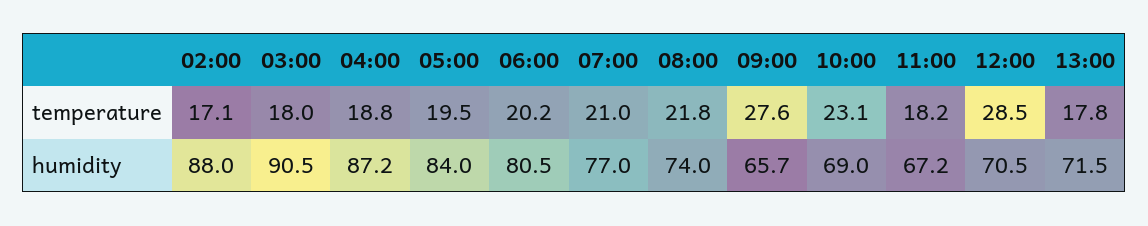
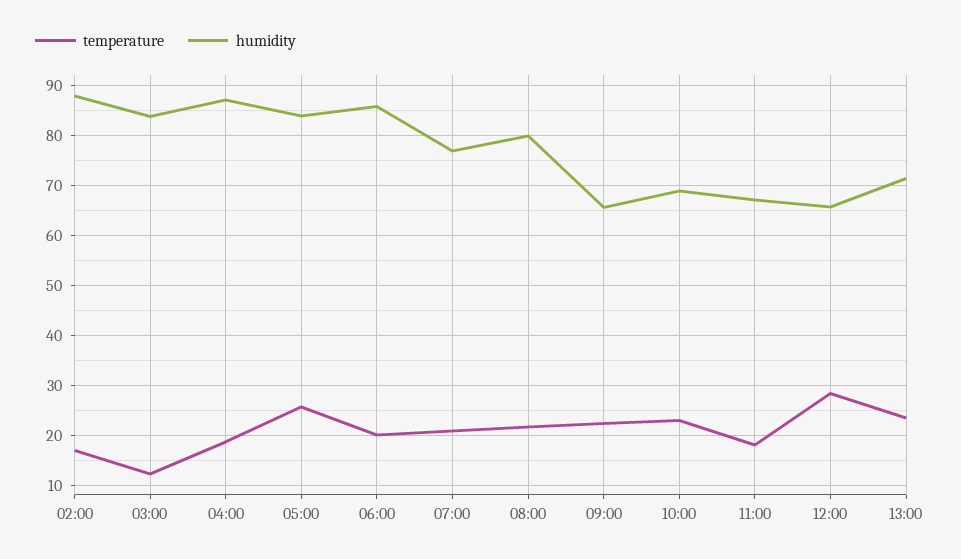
temperature, 03:00: 18 -> 12
temperature, 05:00: 19.5 -> 26
temperature, 09:00: 27.6 -> 22
temperature, 13:00: 17.8 -> 24
humidity, 03:00: 90.5 -> 84
humidity, 06:00: 80.5 -> 86
humidity, 08:00: 74 -> 80
humidity, 12:00: 70.5 -> 66

